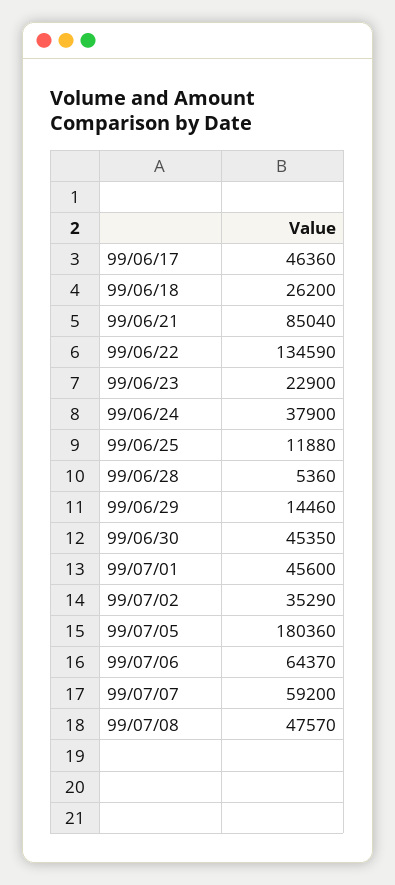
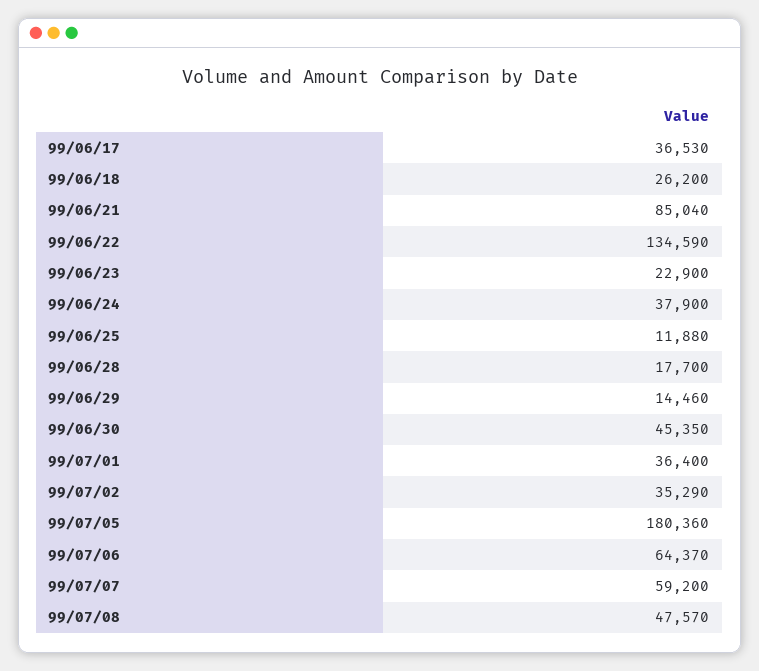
99/06/17: 46360 -> 36530
99/06/28: 5360 -> 17700
99/07/01: 45600 -> 36400

